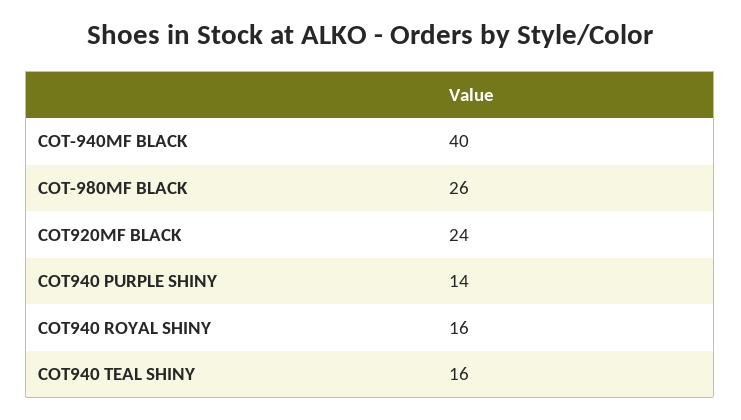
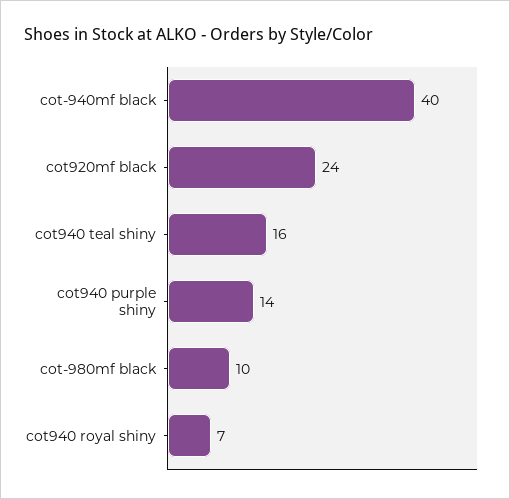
COT-980MF BLACK: 26 -> 10
COT940 ROYAL SHINY: 16 -> 7

